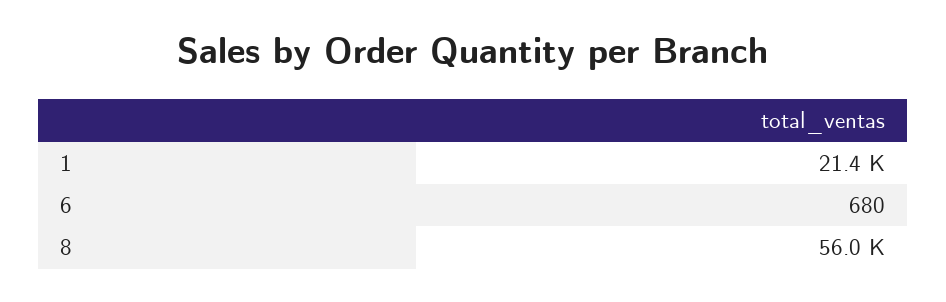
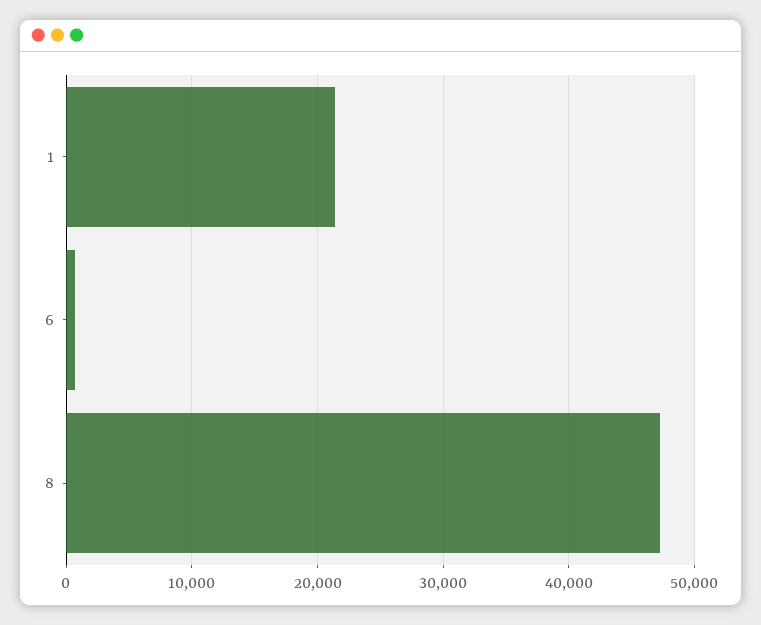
8: 56000 -> 47000

